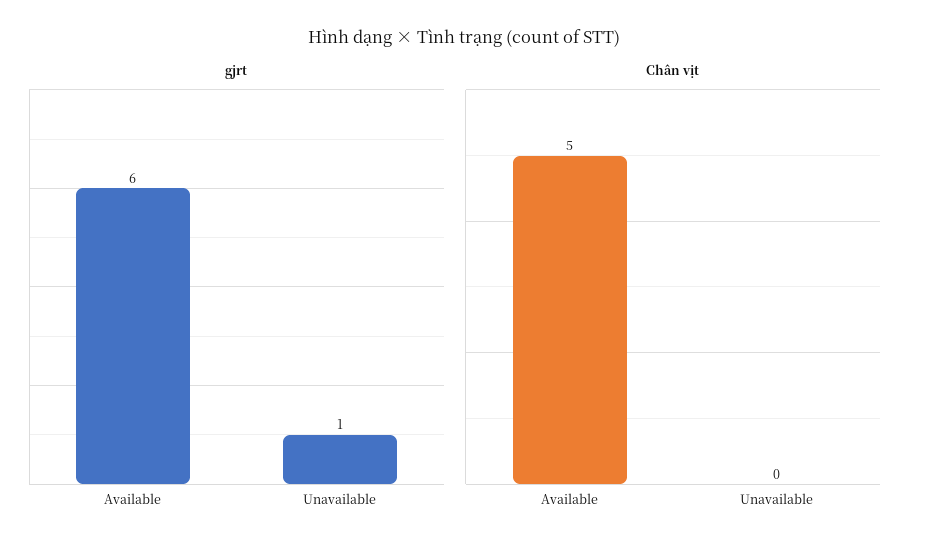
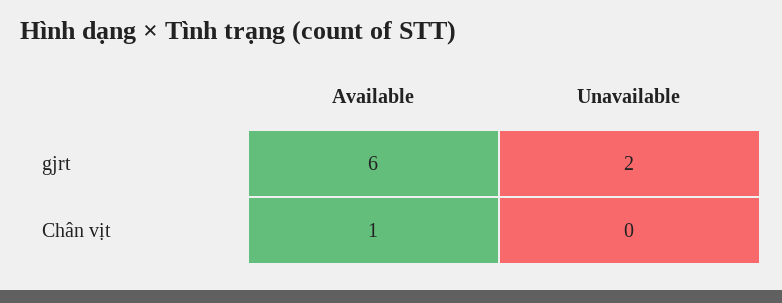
gjrt, Unavailable: 1 -> 2
Chân vịt, Available: 5 -> 1

